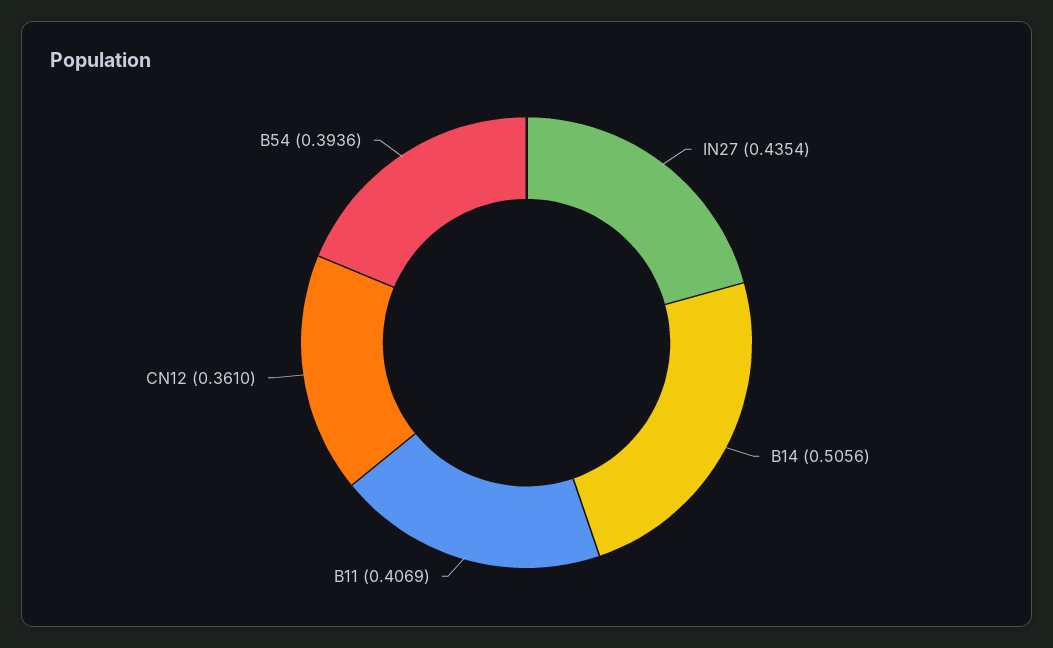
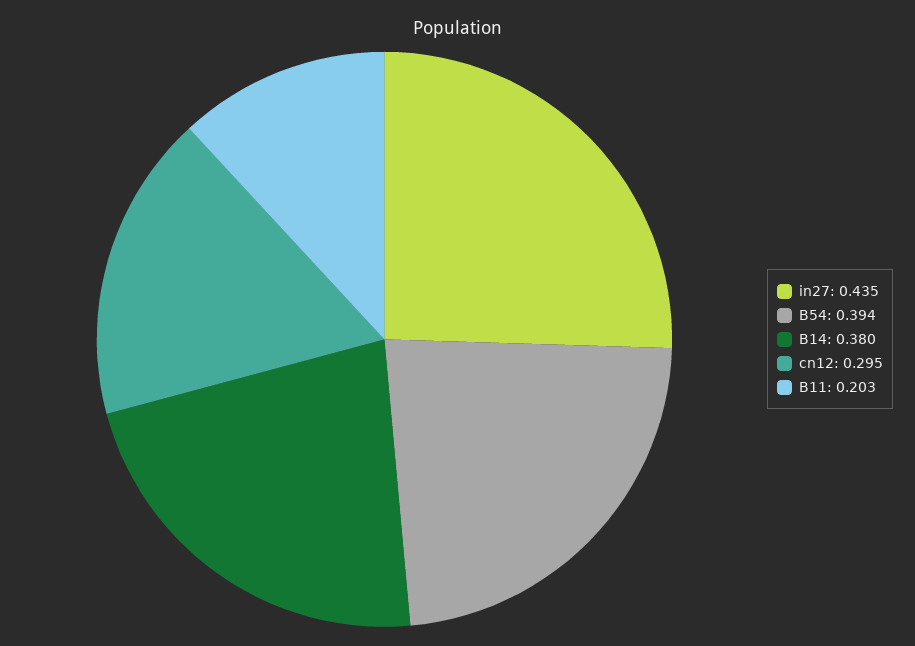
B14: 0.5056 -> 0.38
B11: 0.4069 -> 0.203
CN12: 0.361 -> 0.295

